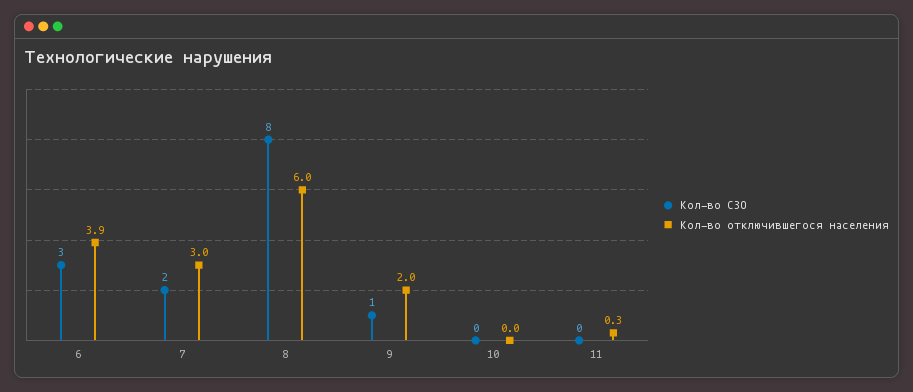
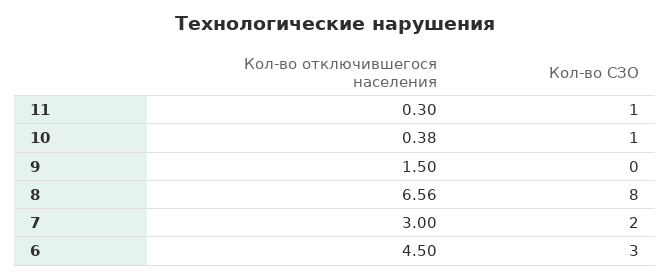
Кол-во отключившегося населения, 6: 3.9 -> 4.5
Кол-во отключившегося населения, 8: 6 -> 6.56
Кол-во СЗО, 9: 1 -> 0
Кол-во отключившегося населения, 9: 2 -> 1.5
Кол-во СЗО, 10: 0 -> 1
Кол-во отключившегося населения, 10: 0 -> 0.38
Кол-во СЗО, 11: 0 -> 1

